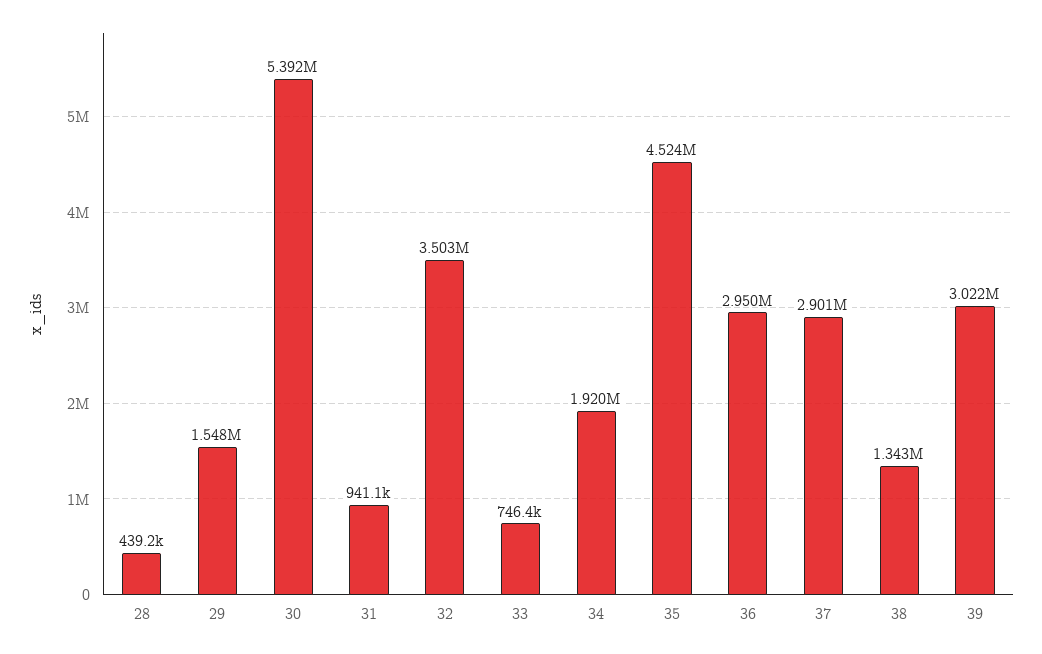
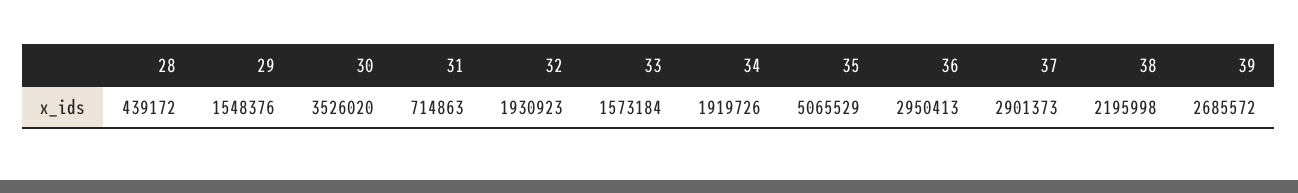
30: 5392000 -> 3526020
31: 941100 -> 714863
32: 3503000 -> 1930923
33: 746400 -> 1573184
35: 4524000 -> 5065529
38: 1343000 -> 2195998
39: 3022000 -> 2685572

